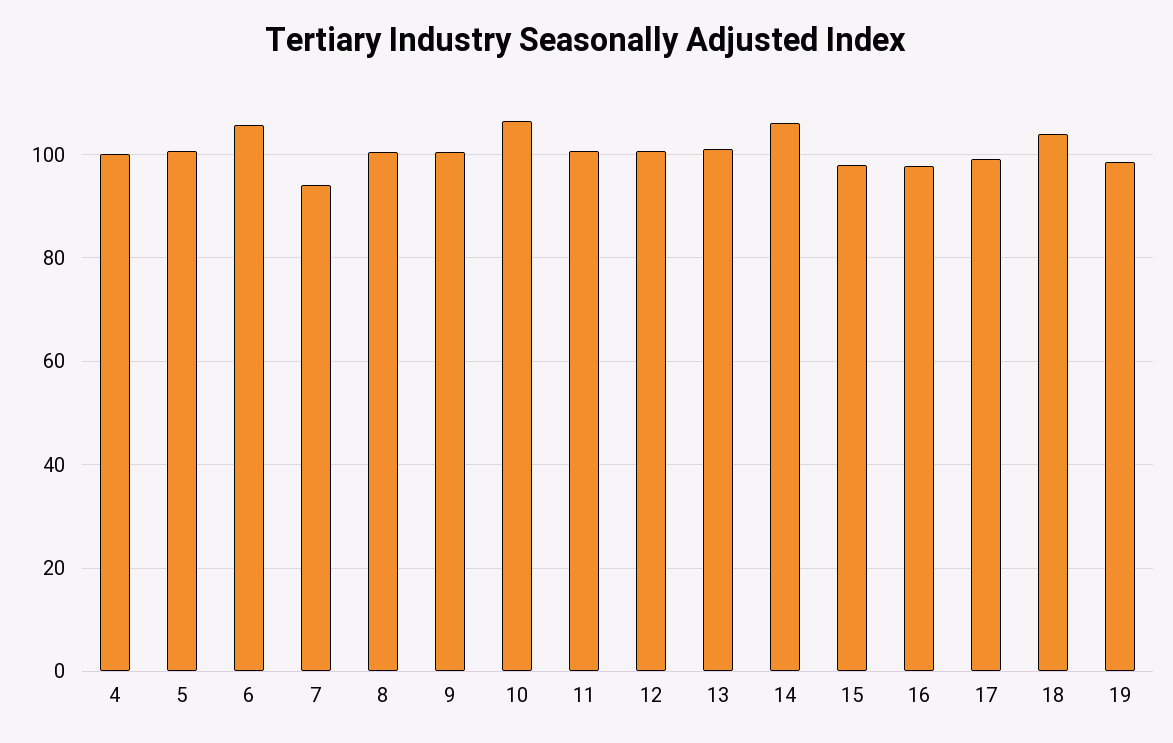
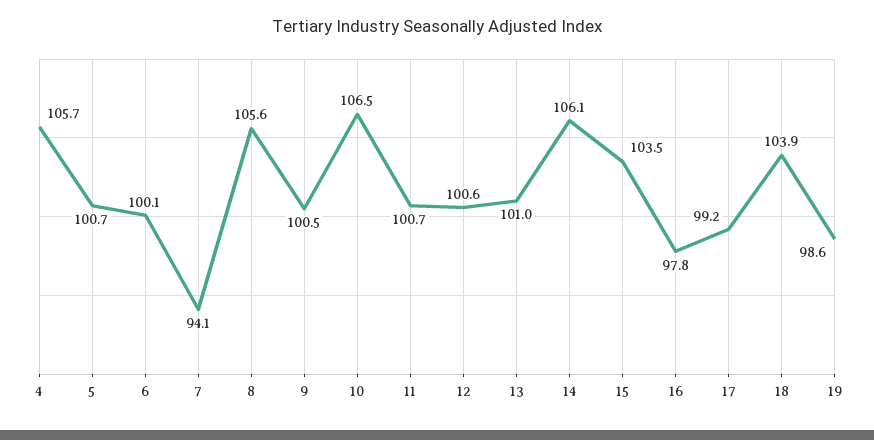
4: 100 -> 105.7
6: 106 -> 100.1
8: 100 -> 105.6
15: 98 -> 103.5

